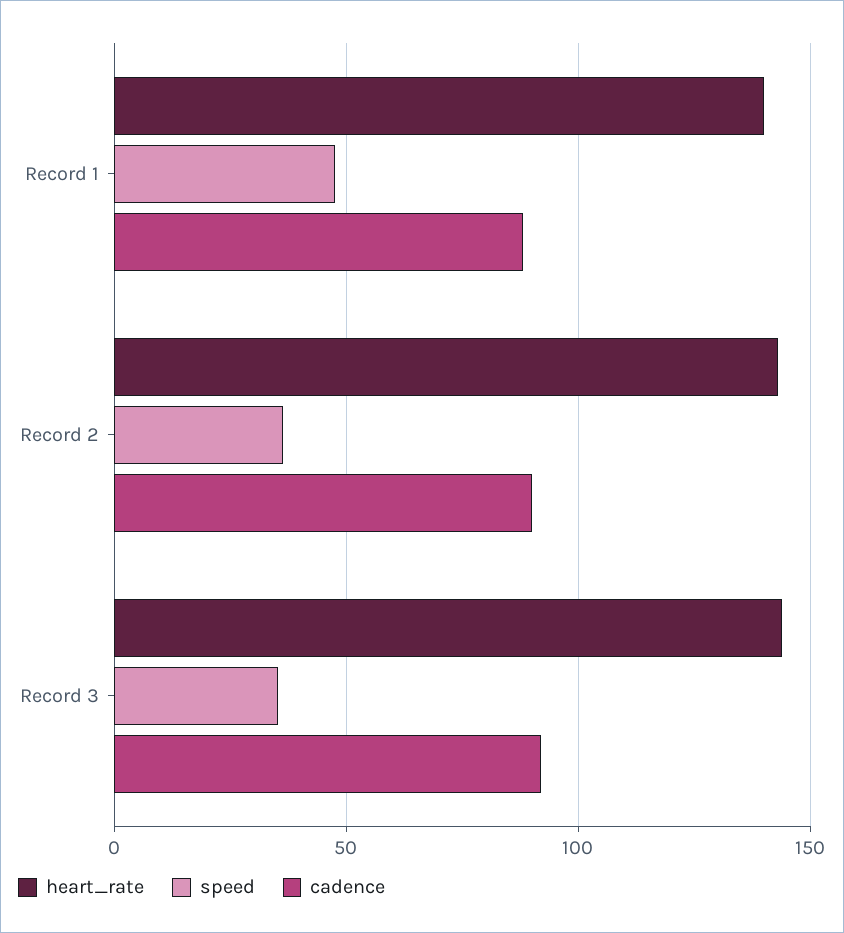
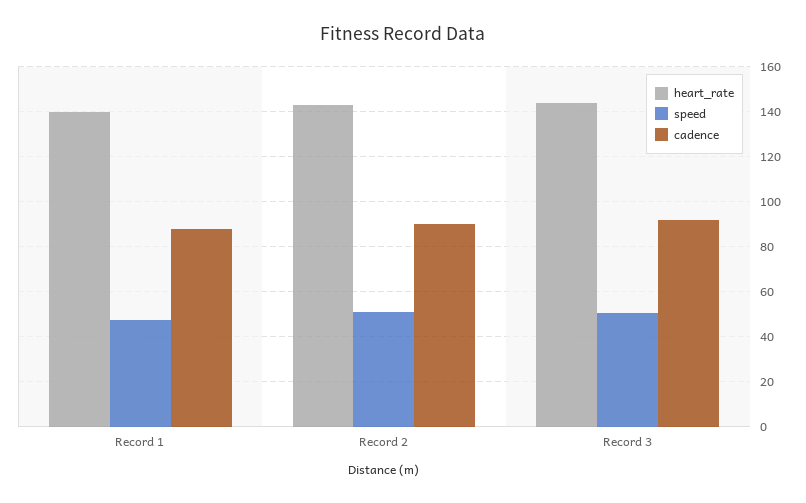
speed, Record 2: 35 -> 50
speed, Record 3: 35 -> 50

